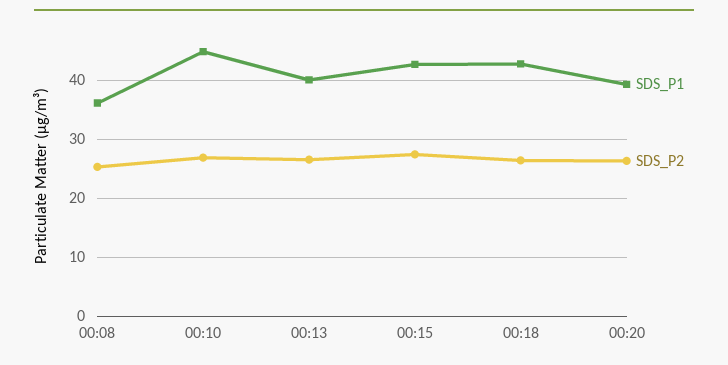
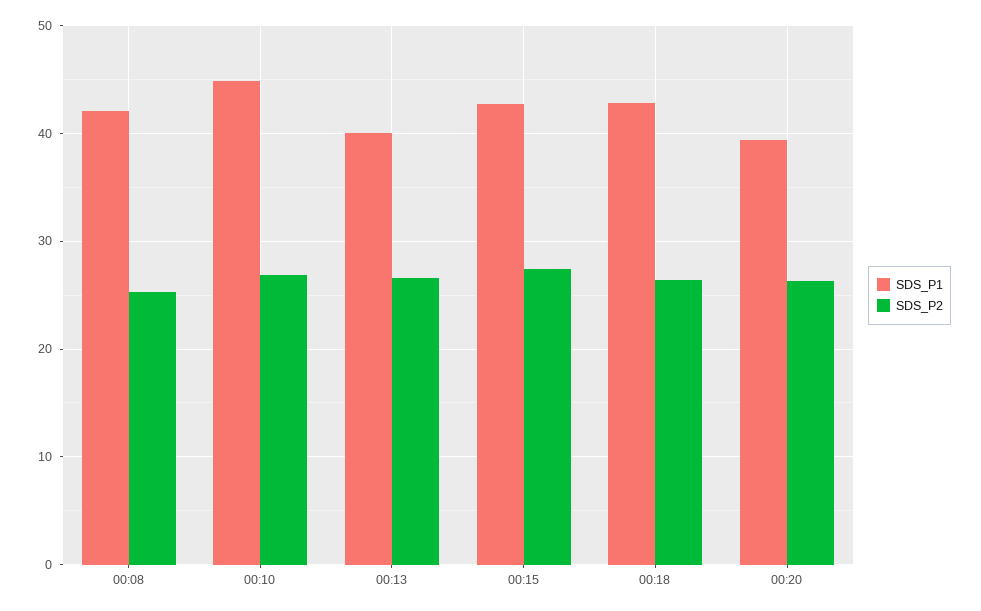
SDS_P1, 00:08: 36 -> 42

